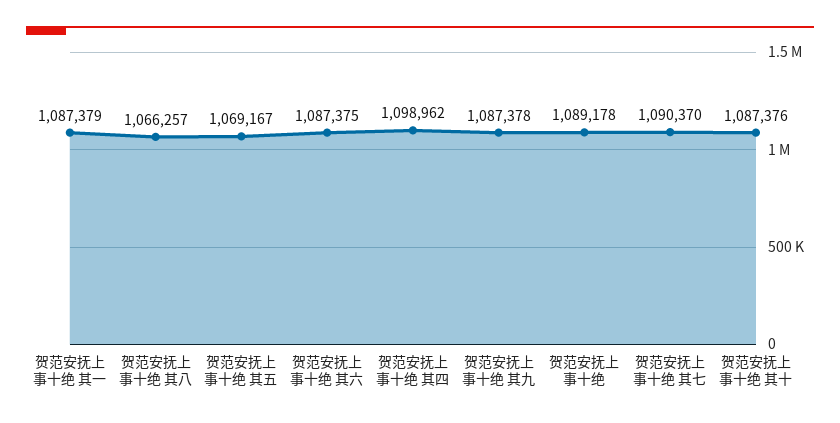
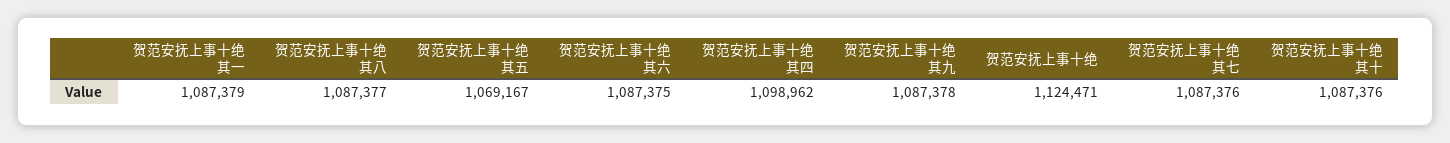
贺范安抚上事十绝 其八: 1066257 -> 1087377
贺范安抚上事十绝: 1089178 -> 1124471
贺范安抚上事十绝 其七: 1090370 -> 1087376

